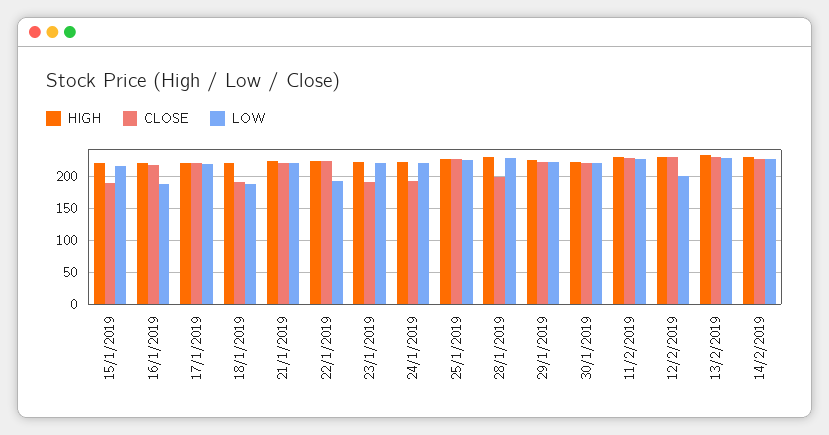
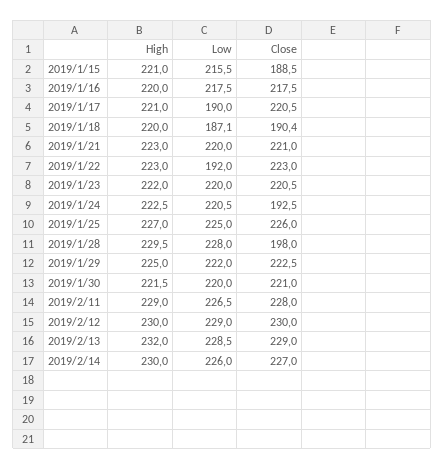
LOW, 16/1/2019: 190 -> 217.5
LOW, 17/1/2019: 220 -> 190
CLOSE, 23/1/2019: 190 -> 220.5
LOW, 12/2/2019: 200 -> 229

